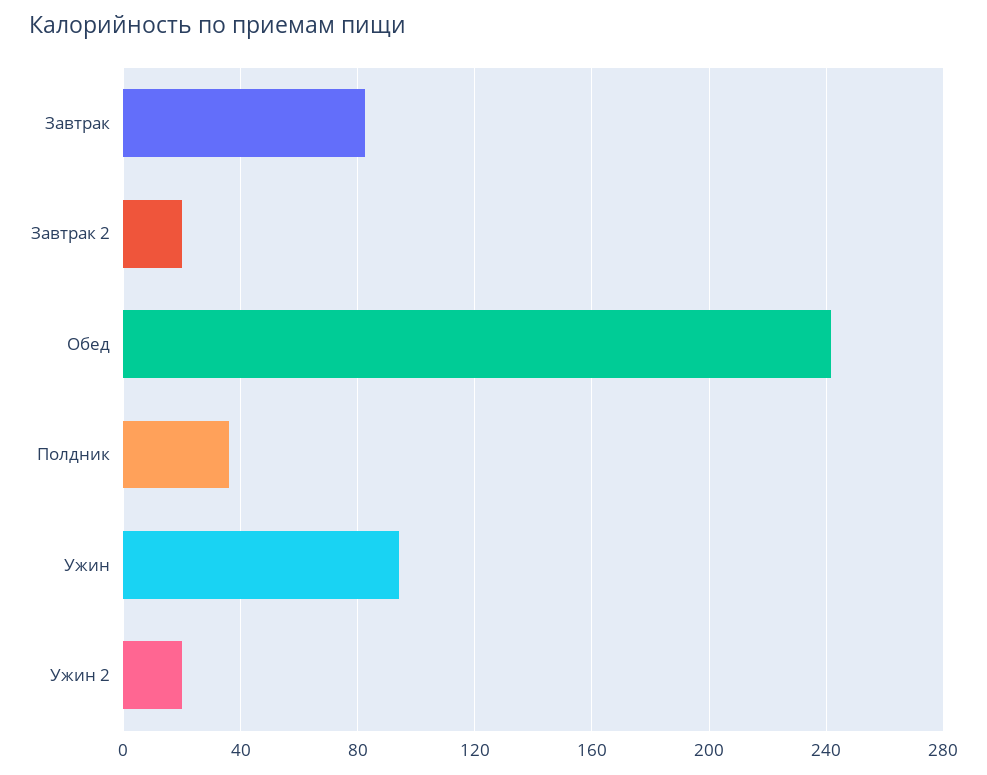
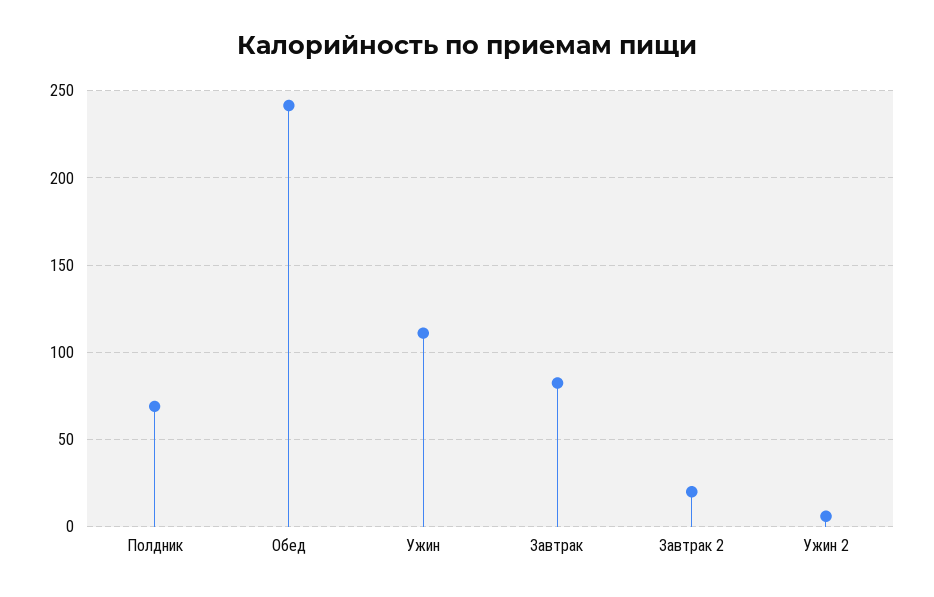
Полдник: 35 -> 70
Ужин: 95 -> 110
Ужин 2: 20 -> 5

